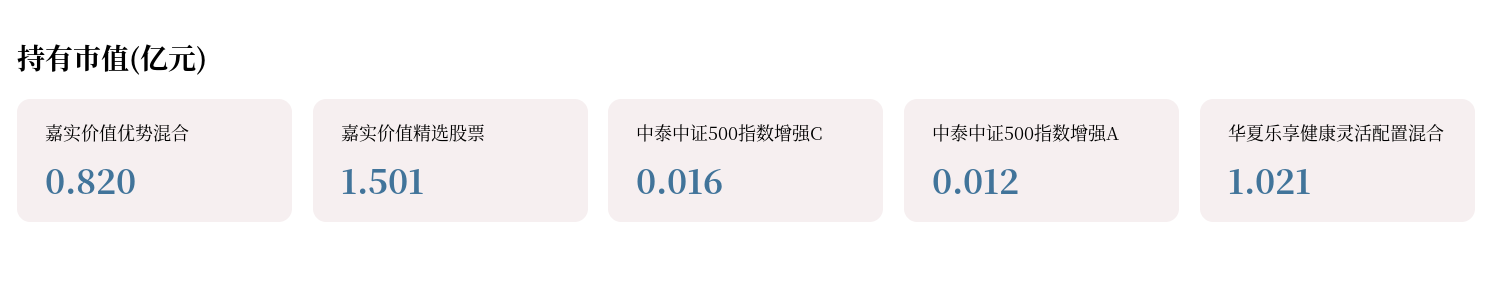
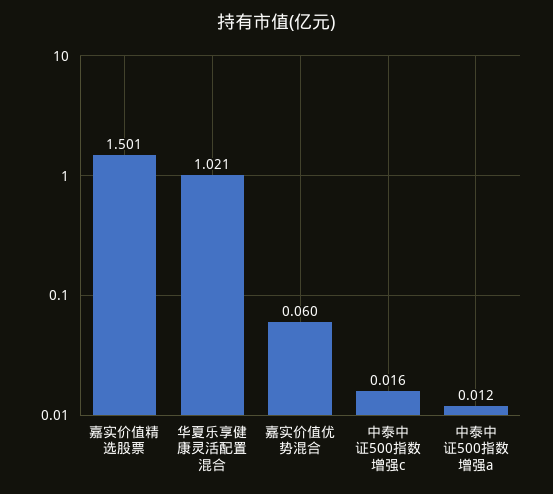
嘉实价值优势混合: 0.82 -> 0.06

